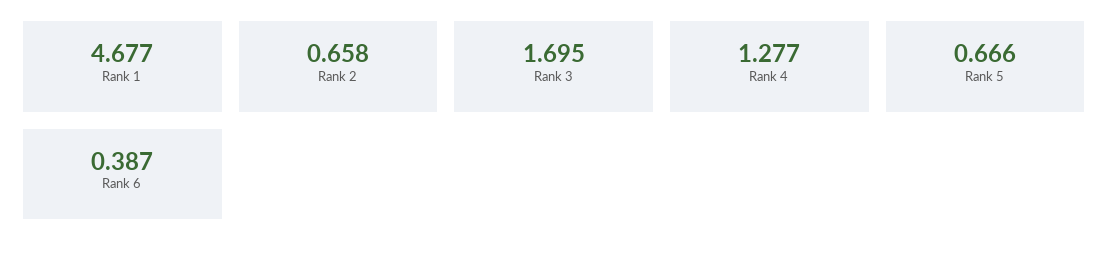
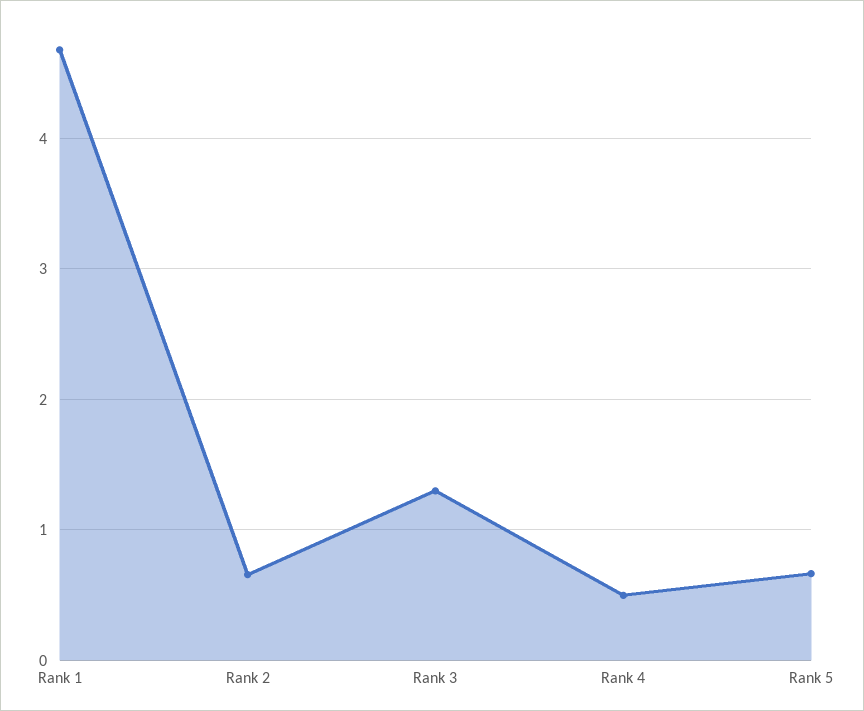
Rank 3: 1.695 -> 1.3
Rank 4: 1.277 -> 0.5
Rank 6: 0.387 -> none

